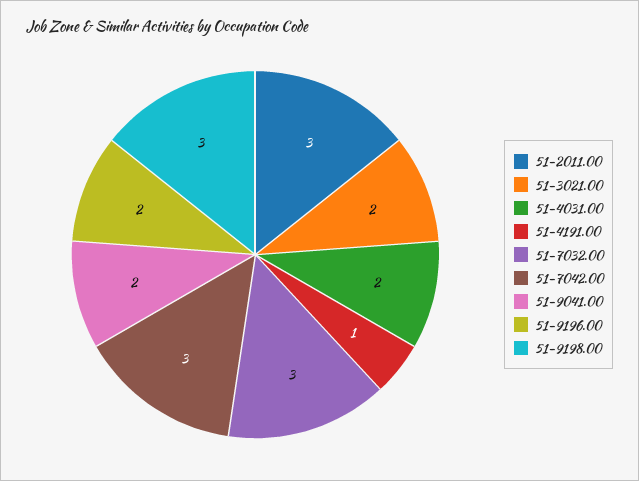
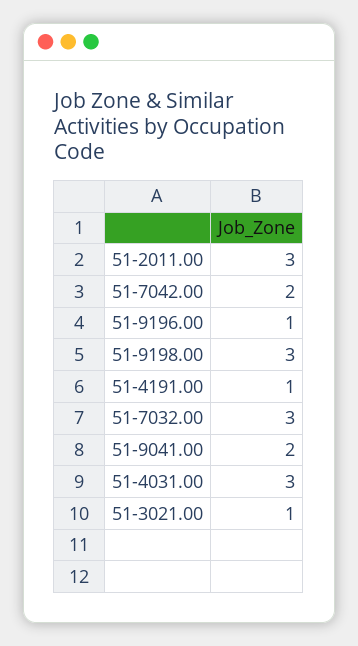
51-3021.00: 2 -> 1
51-4031.00: 2 -> 3
51-7042.00: 3 -> 2
51-9196.00: 2 -> 1

